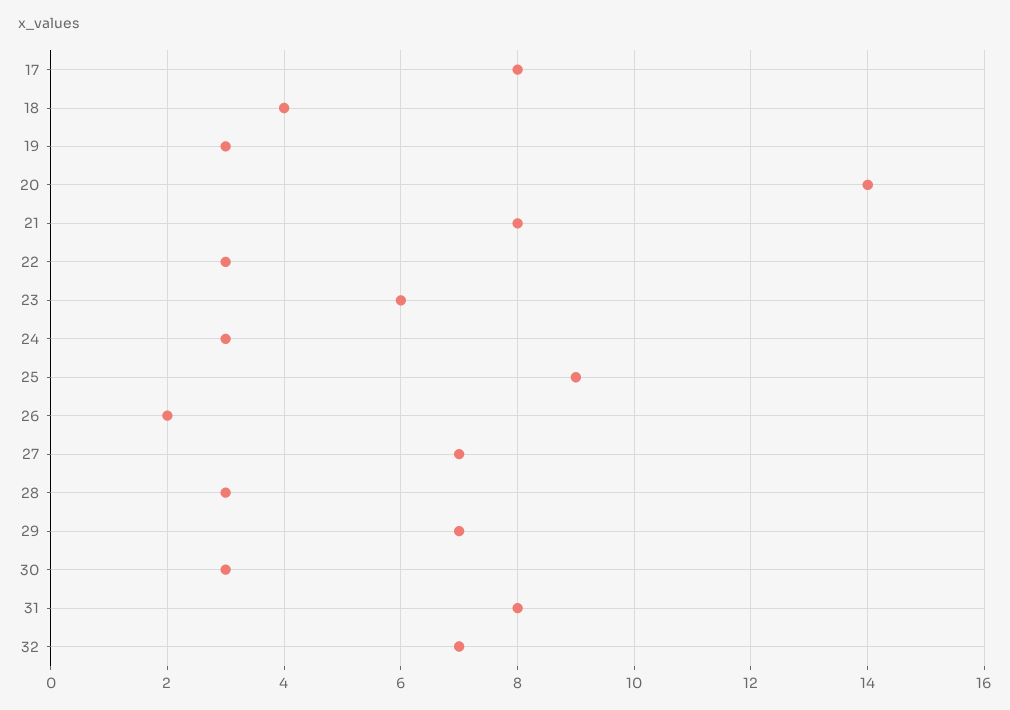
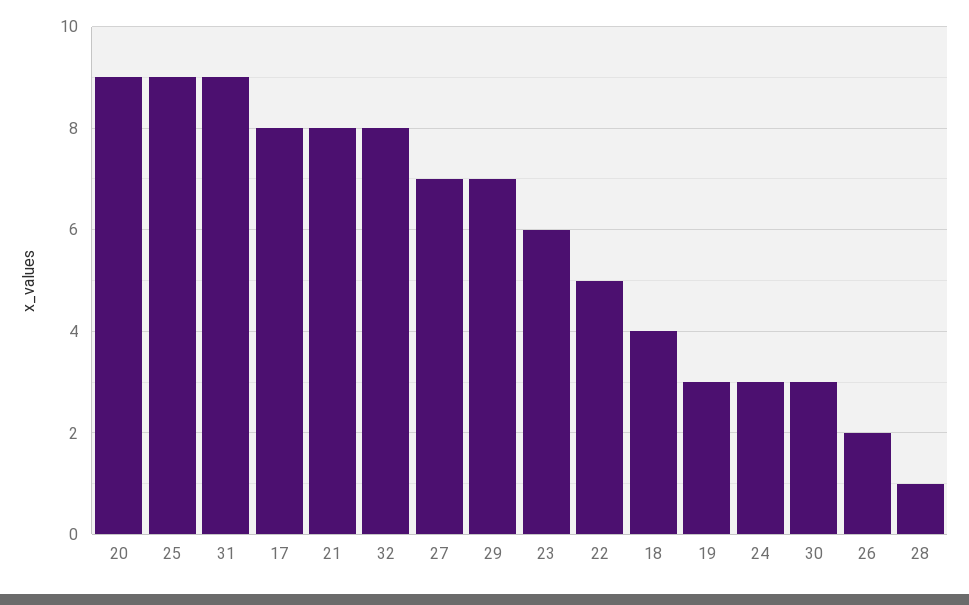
20: 14 -> 9
22: 3 -> 5
28: 3 -> 1
31: 8 -> 9
32: 7 -> 8

